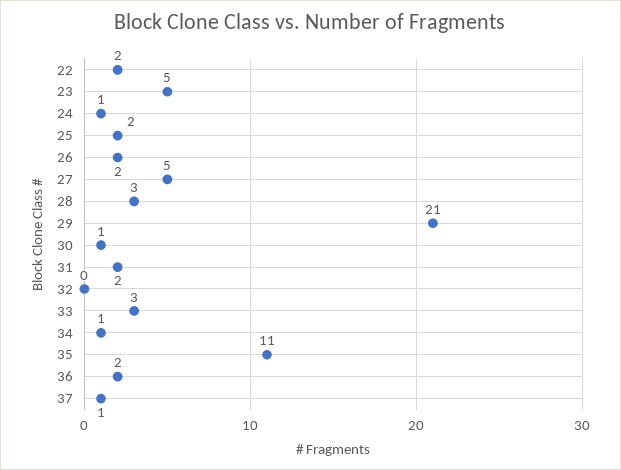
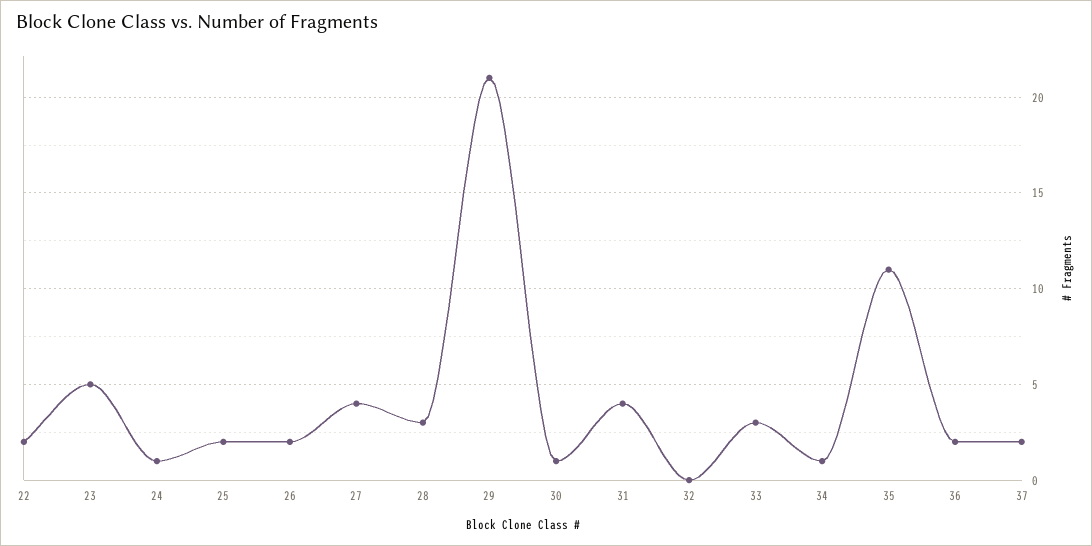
27: 5 -> 4
31: 2 -> 4
37: 1 -> 2

